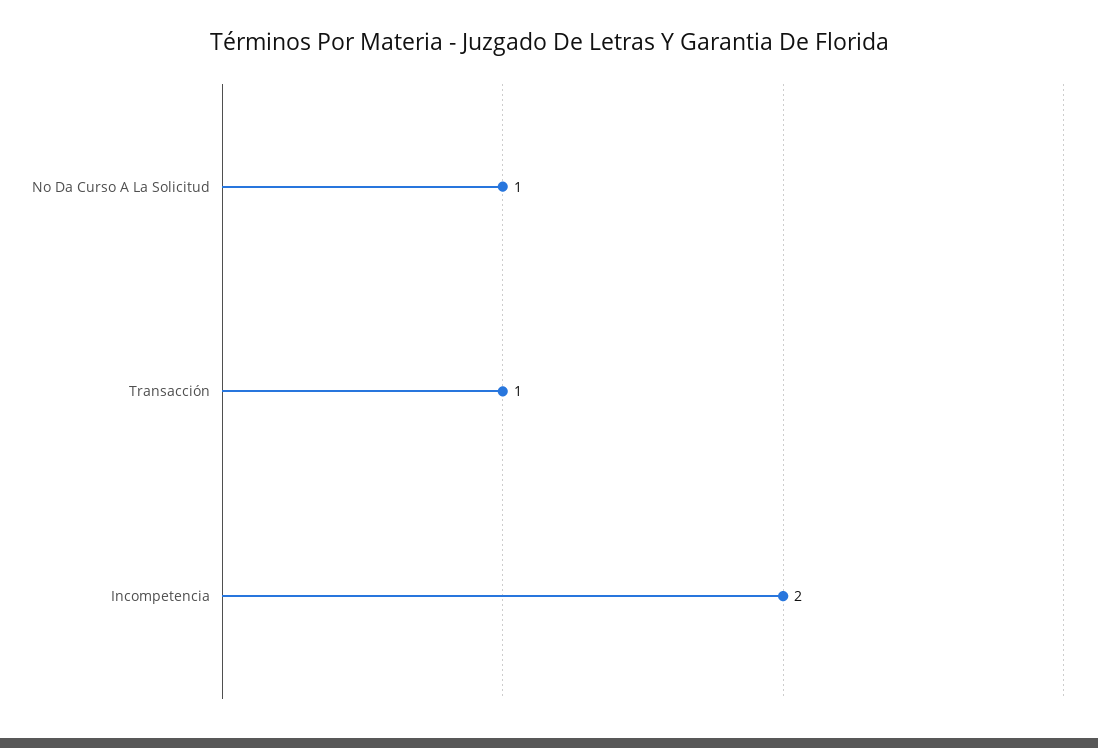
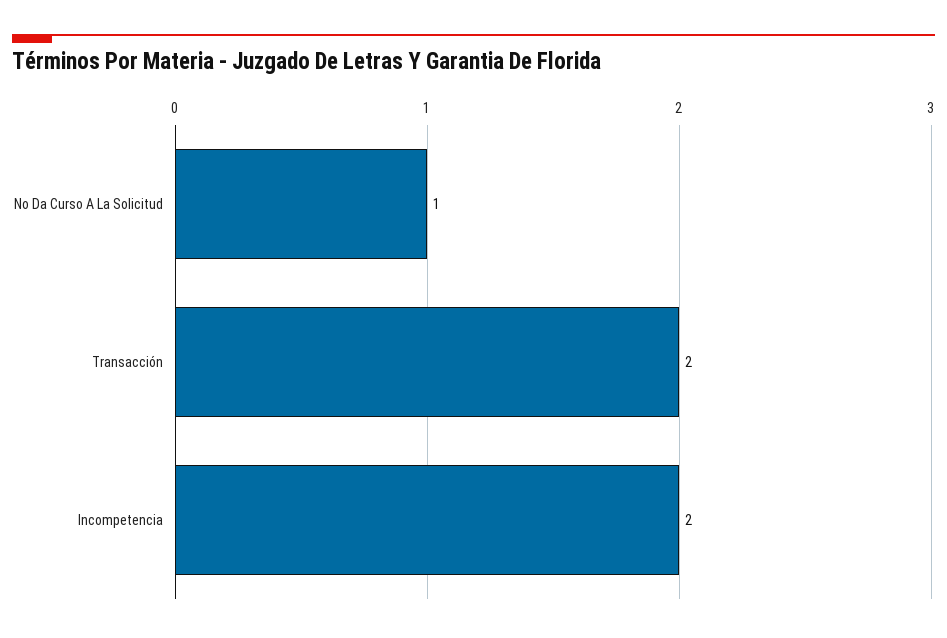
Transacción: 1 -> 2

